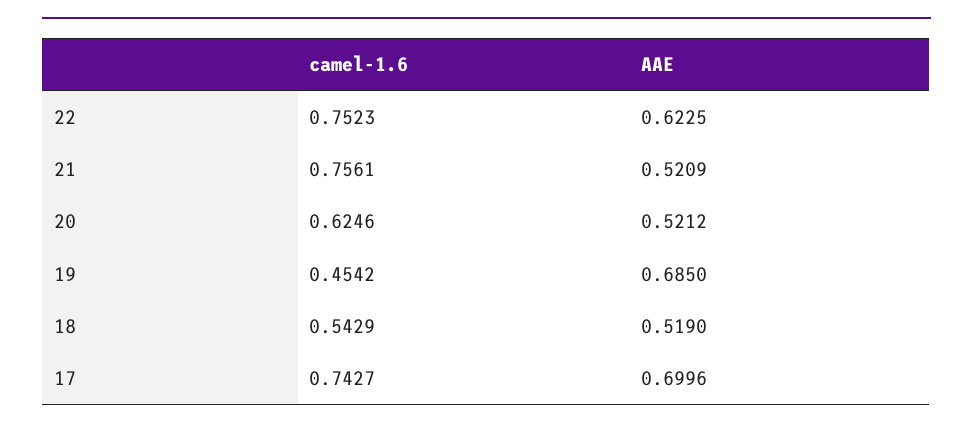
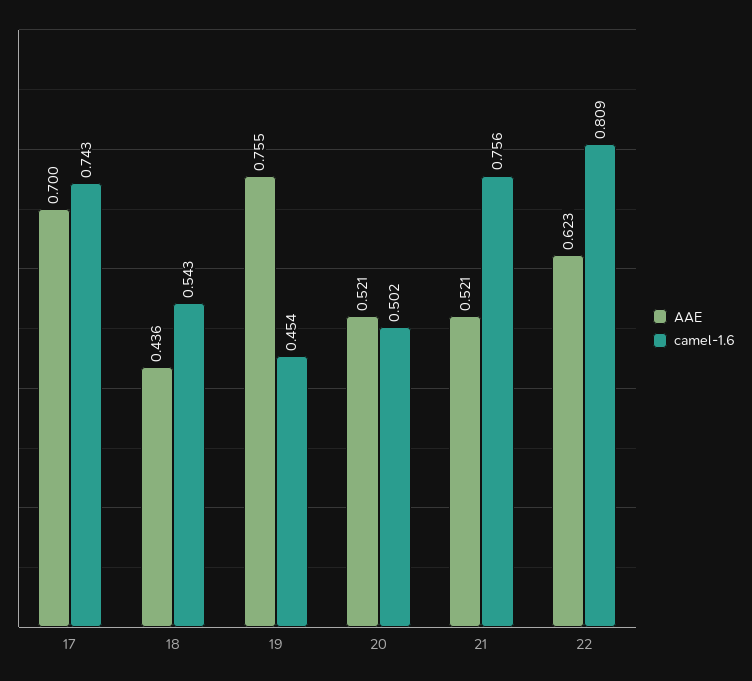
camel-1.6, 22: 0.7523 -> 0.809
camel-1.6, 20: 0.6246 -> 0.502
AAE, 19: 0.685 -> 0.755
AAE, 18: 0.519 -> 0.436

